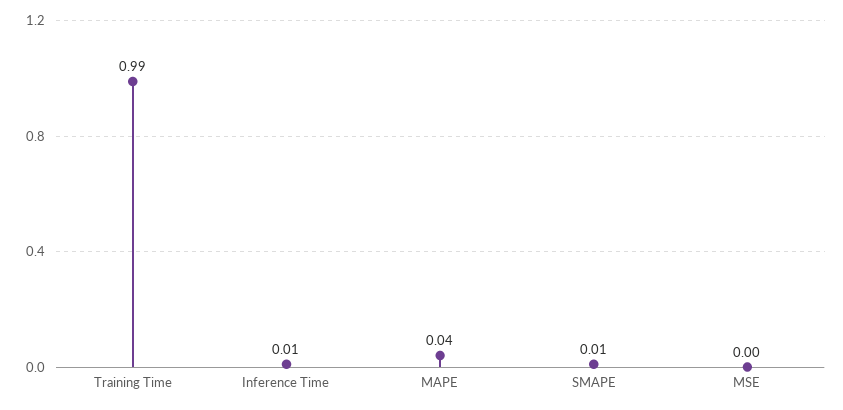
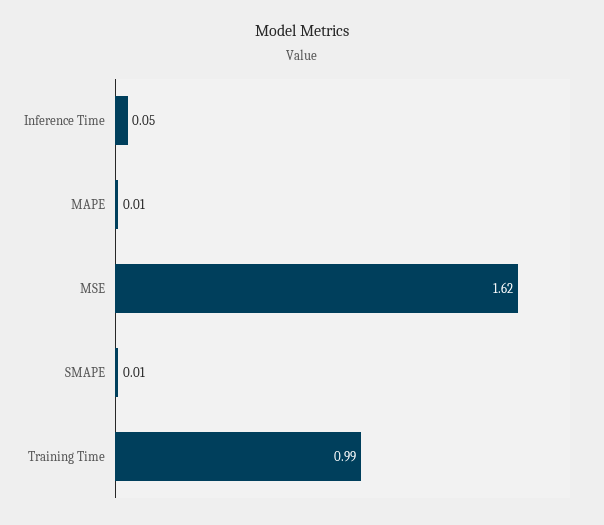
Inference Time: 0.01 -> 0.05
MAPE: 0.04 -> 0.01
MSE: 0 -> 1.62

